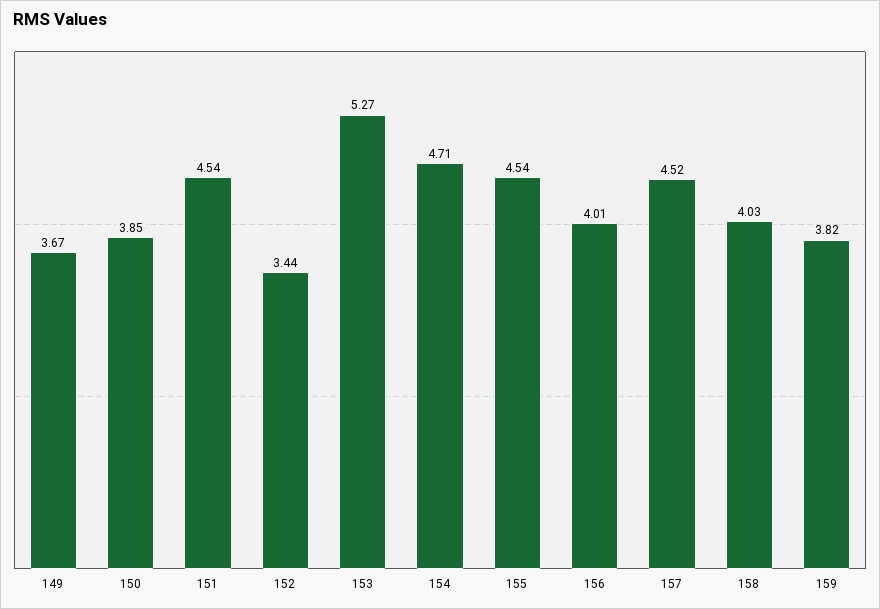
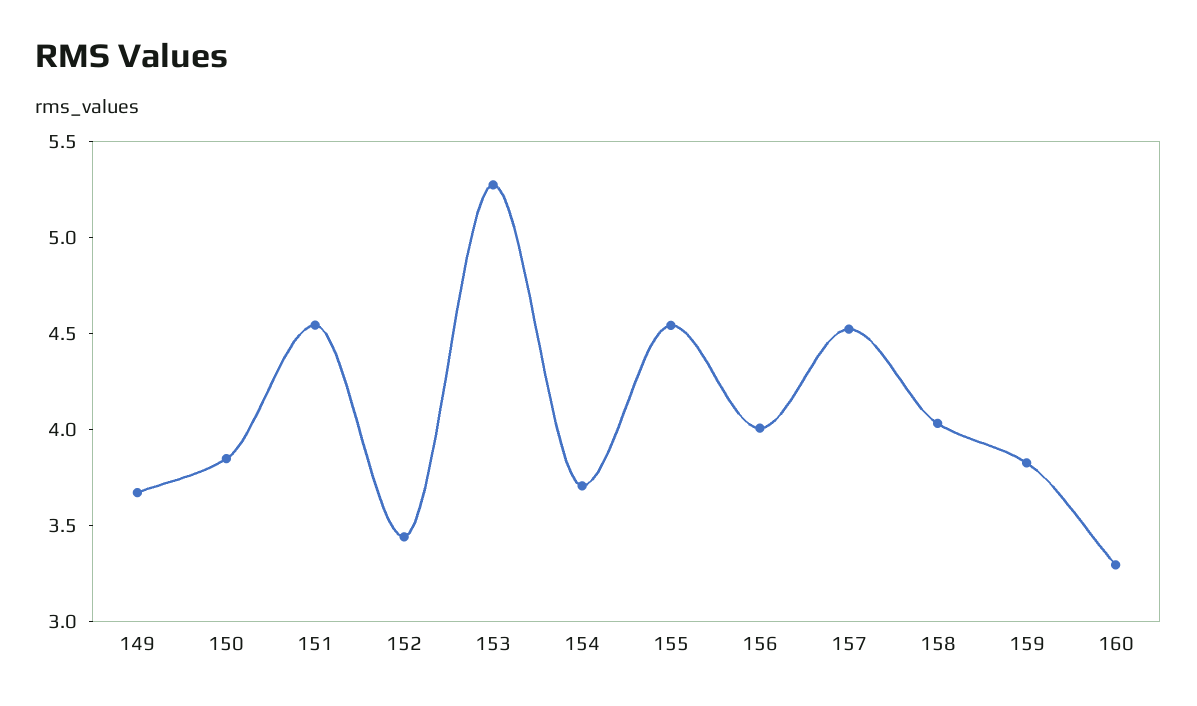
154: 4.71 -> 3.7
160: none -> 3.3

